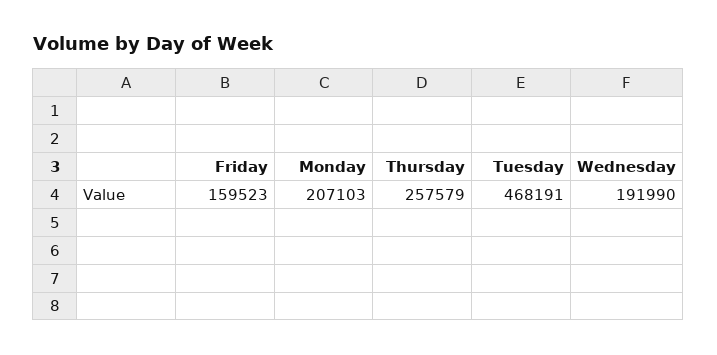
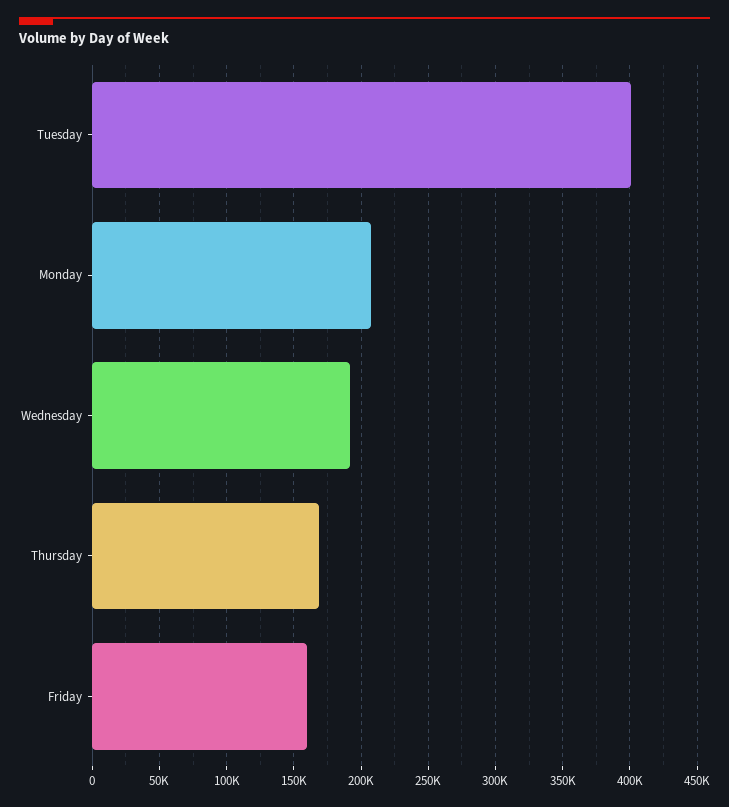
Thursday: 257579 -> 170000
Tuesday: 468191 -> 400000

